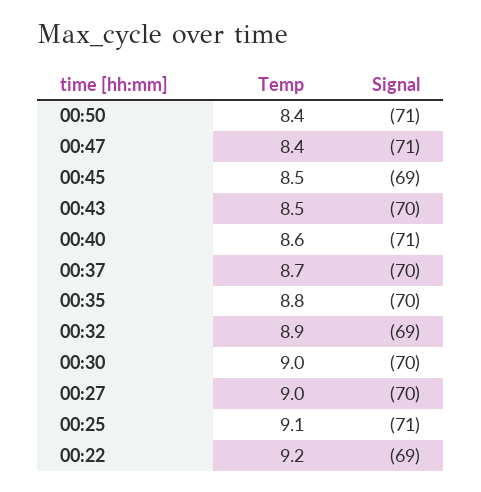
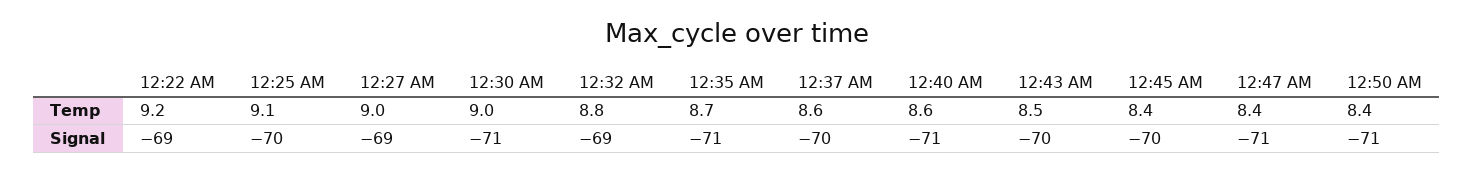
Temp, 00:45: 8.5 -> 8.4
Signal, 00:45: -69 -> -70
Temp, 00:37: 8.7 -> 8.6
Temp, 00:35: 8.8 -> 8.7
Signal, 00:35: -70 -> -71
Temp, 00:32: 8.9 -> 8.8
Signal, 00:30: -70 -> -71
Signal, 00:27: -70 -> -69
Signal, 00:25: -71 -> -70

